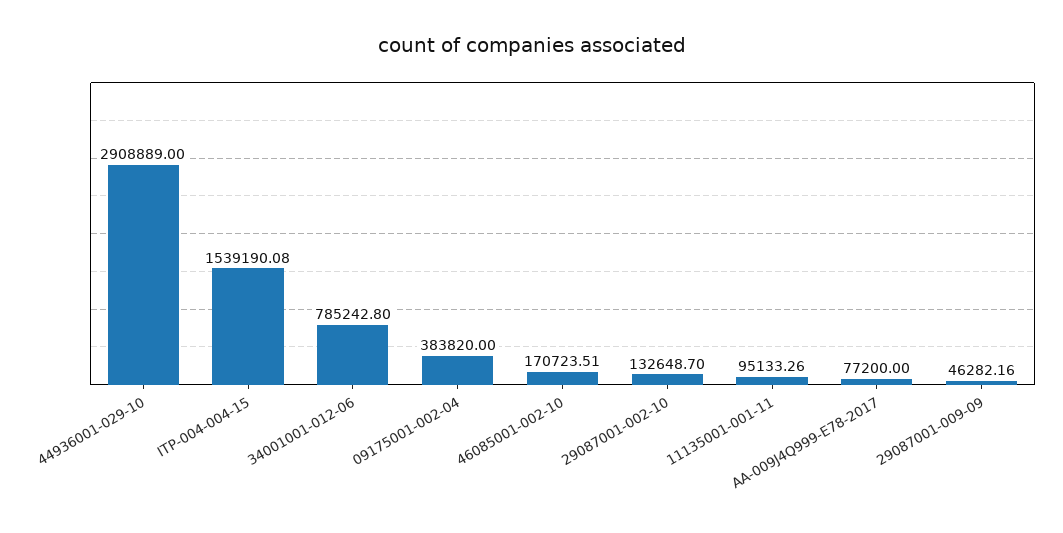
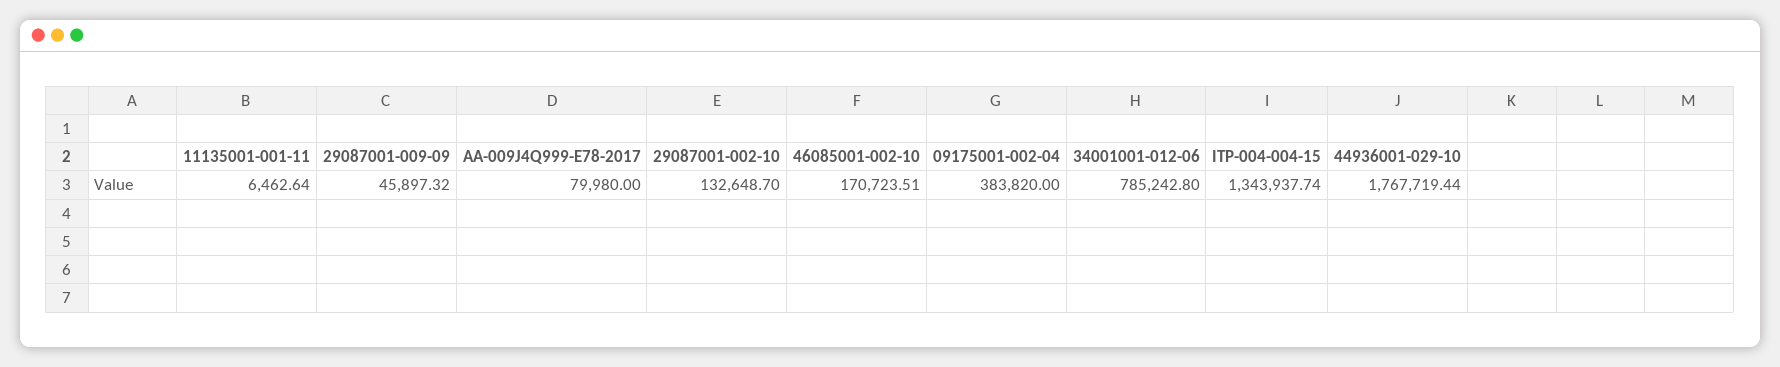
44936001-029-10: 2908889 -> 1767719.44
ITP-004-004-15: 1539190.08 -> 1343937.74
11135001-001-11: 95133.26 -> 6462.64
AA-009J4Q999-E78-2017: 77200 -> 79980
29087001-009-09: 46282.16 -> 45897.32

